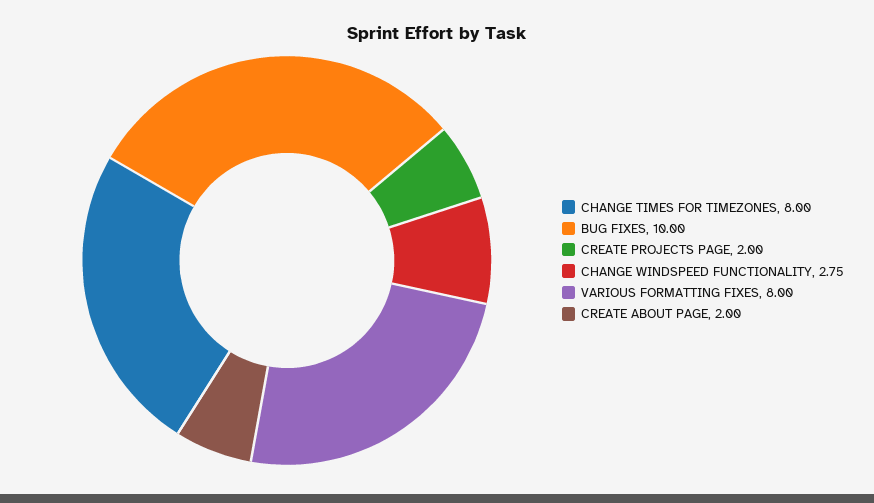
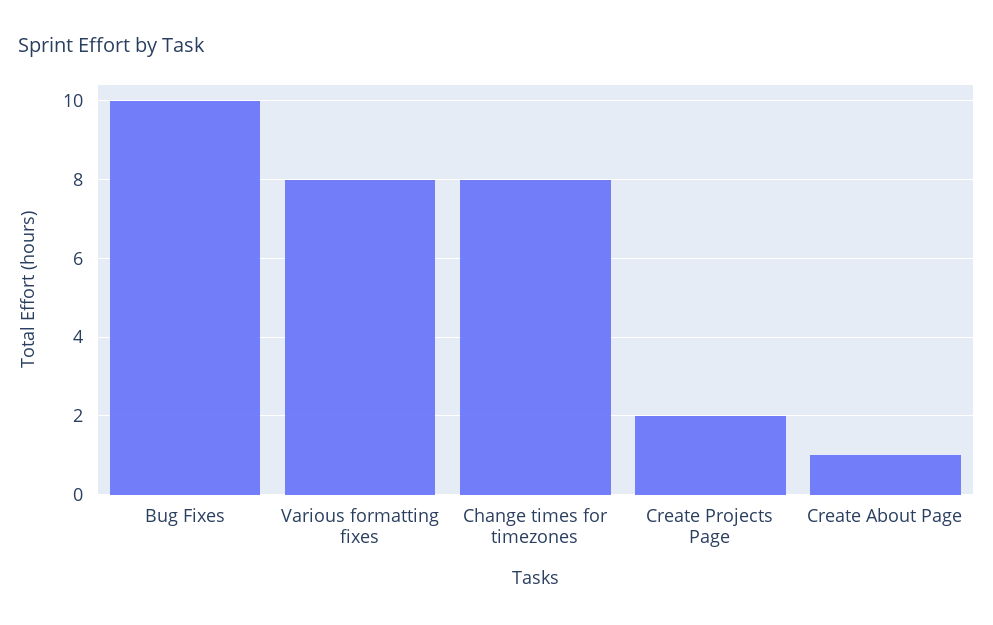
CHANGE WINDSPEED FUNCTIONALITY: 2.75 -> none
CREATE ABOUT PAGE: 2 -> 1

